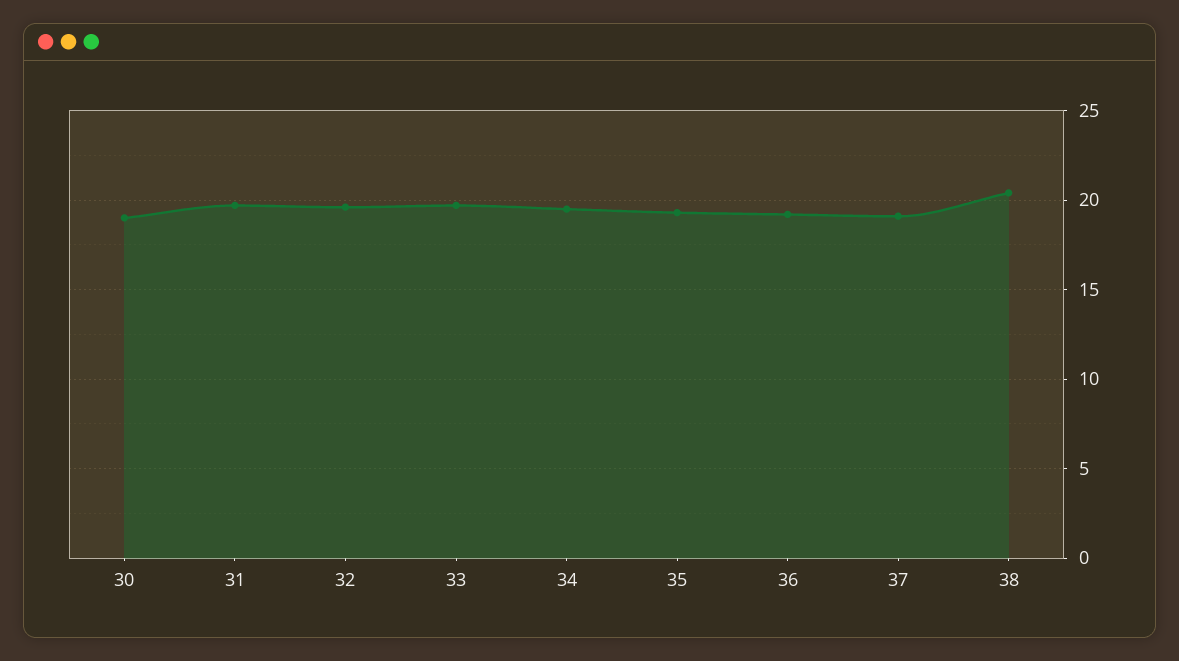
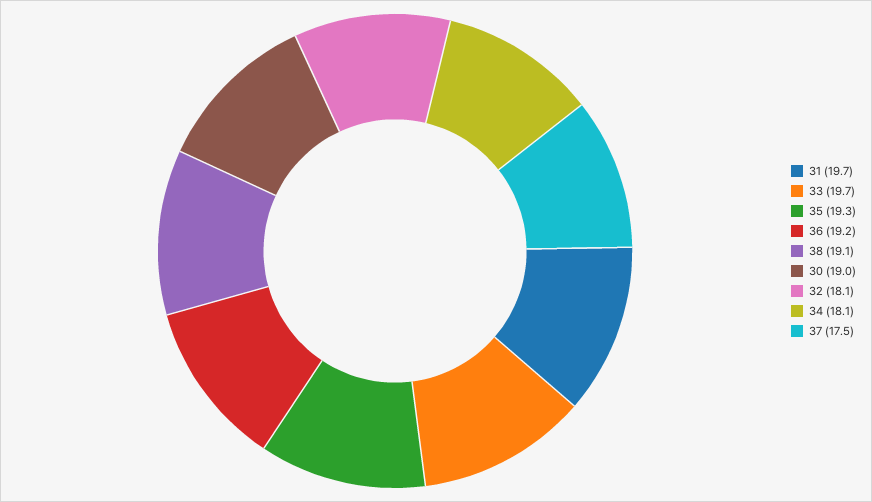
32: 19.5 -> 18.1
34: 19.5 -> 18.1
37: 19 -> 17.5
38: 20.5 -> 19.1

